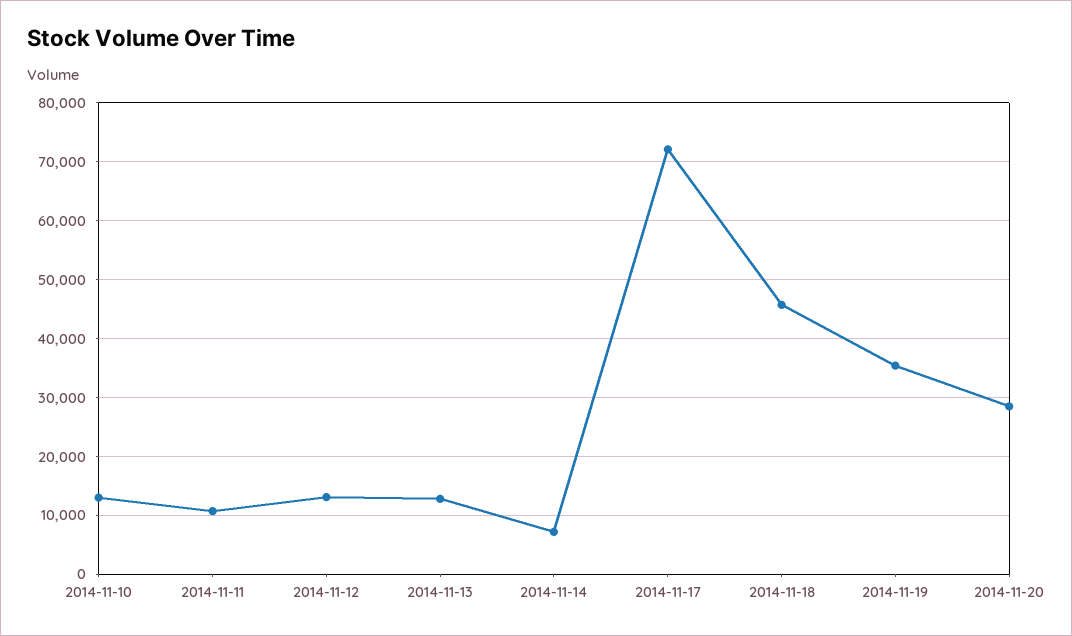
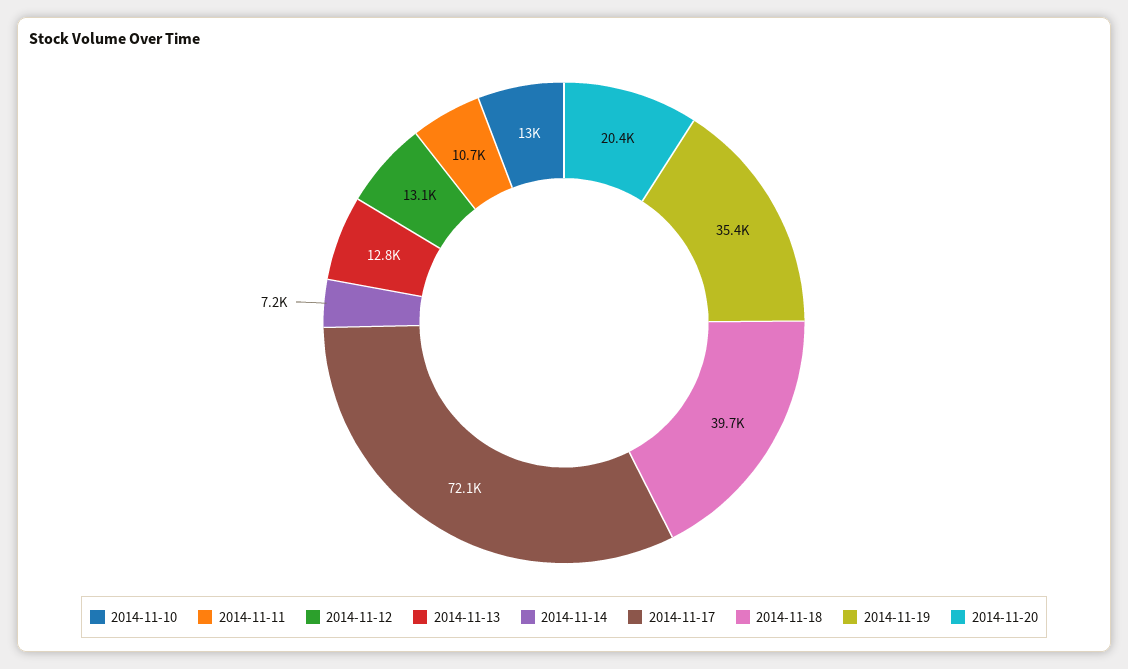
2014-11-18: 46000 -> 39700
2014-11-20: 28000 -> 20400

